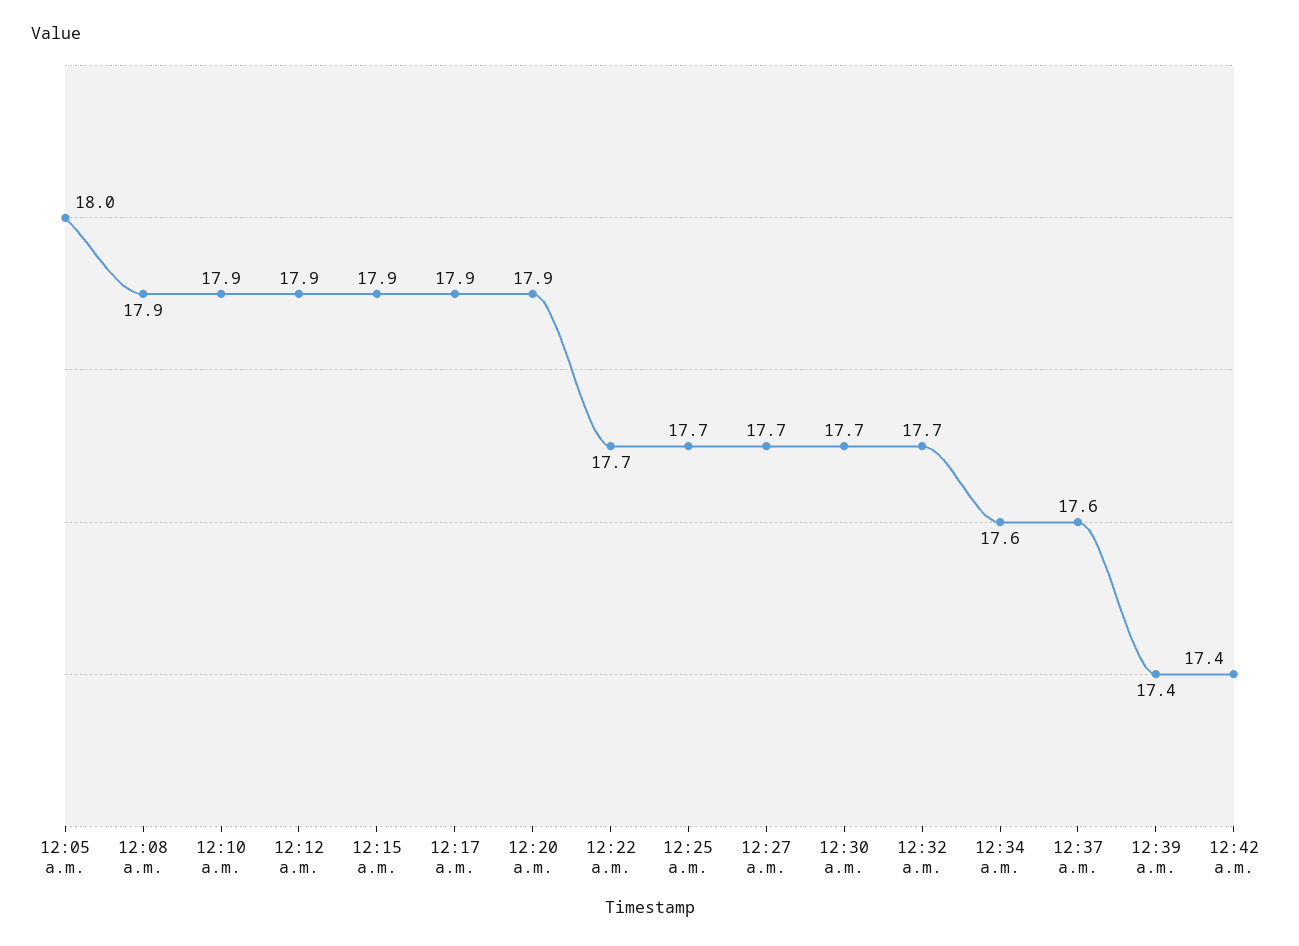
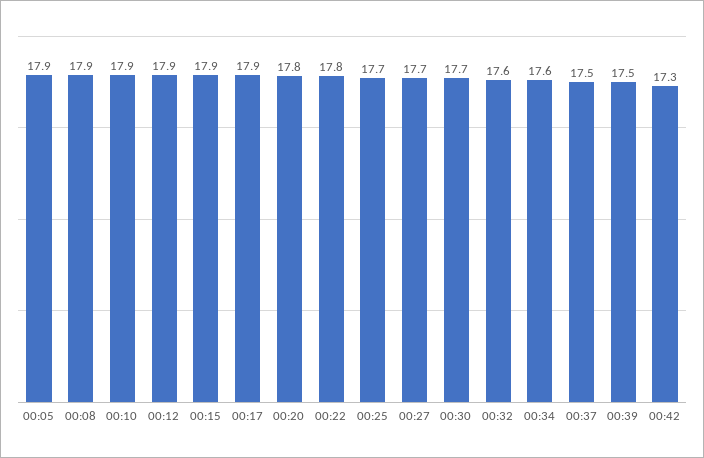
12:05 a.m.: 18 -> 17.9
12:20 a.m.: 17.9 -> 17.8
12:22 a.m.: 17.7 -> 17.8
12:32 a.m.: 17.7 -> 17.6
12:37 a.m.: 17.6 -> 17.5
12:39 a.m.: 17.4 -> 17.5
12:42 a.m.: 17.4 -> 17.3

